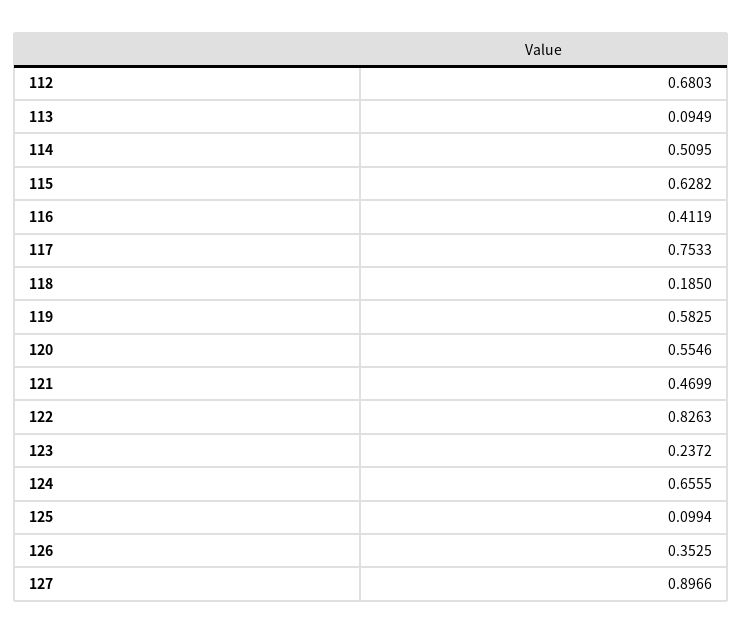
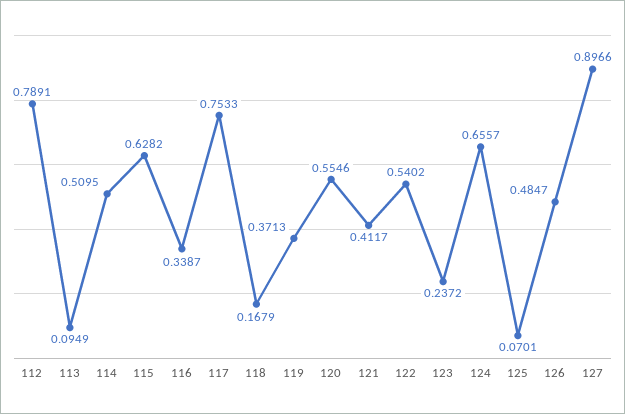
112: 0.6803 -> 0.7891
116: 0.4119 -> 0.3387
118: 0.185 -> 0.1679
119: 0.5825 -> 0.3713
121: 0.4699 -> 0.4117
122: 0.8263 -> 0.5402
124: 0.6555 -> 0.6557
125: 0.0994 -> 0.0701
126: 0.3525 -> 0.4847

